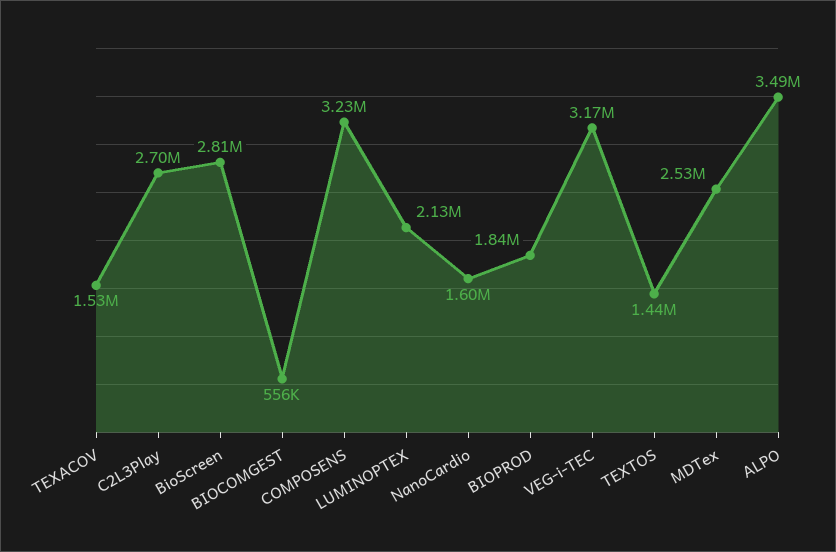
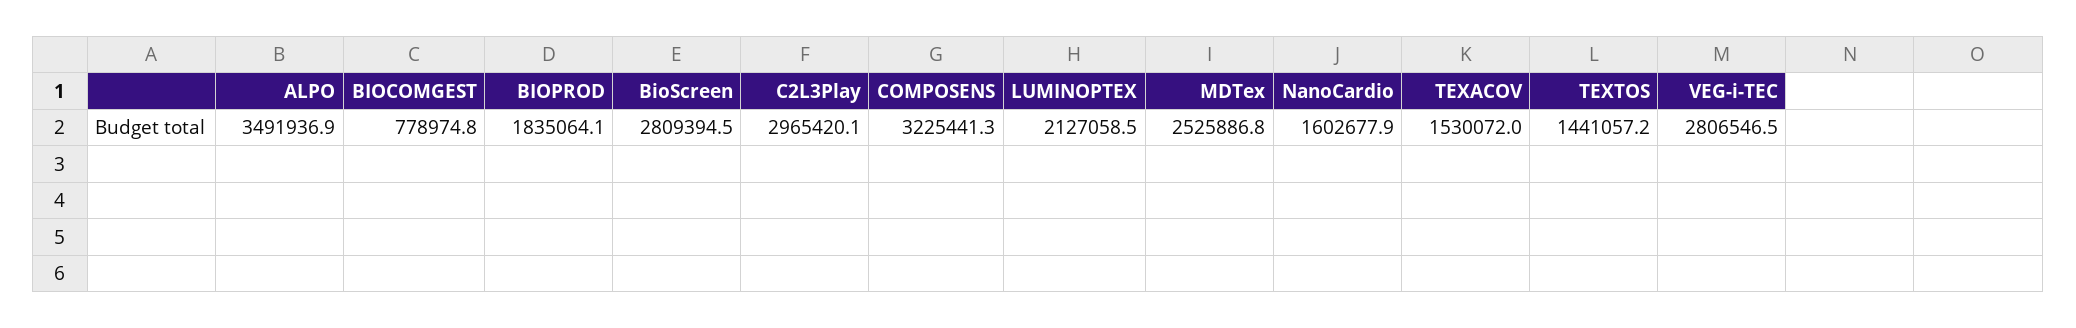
C2L3Play: 2700000 -> 2965420.1
BIOCOMGEST: 556000 -> 778974.8
VEG-i-TEC: 3170000 -> 2806546.5

